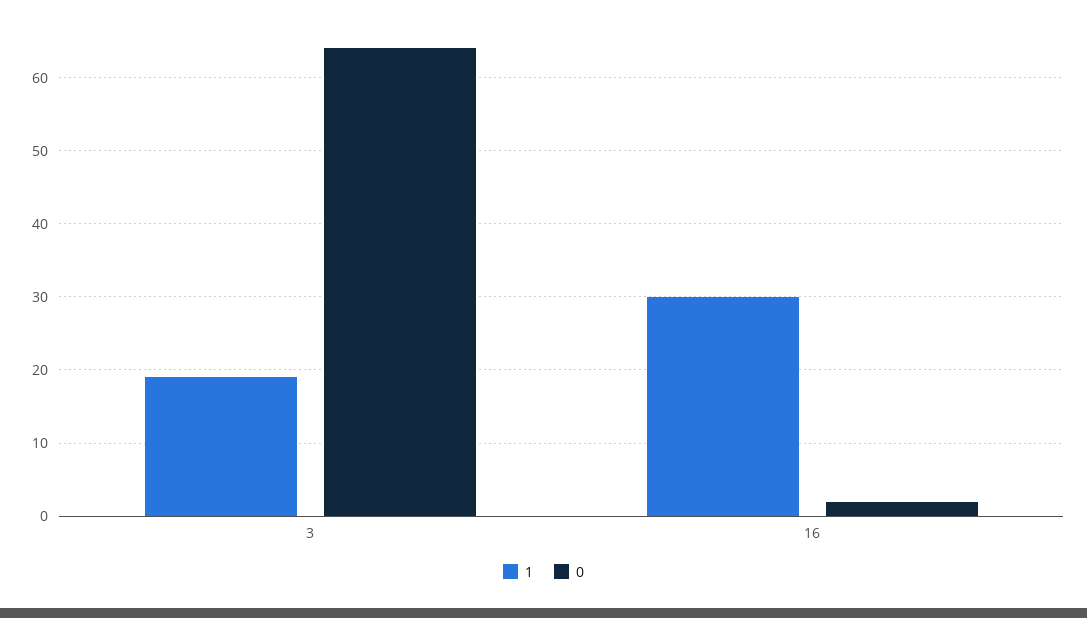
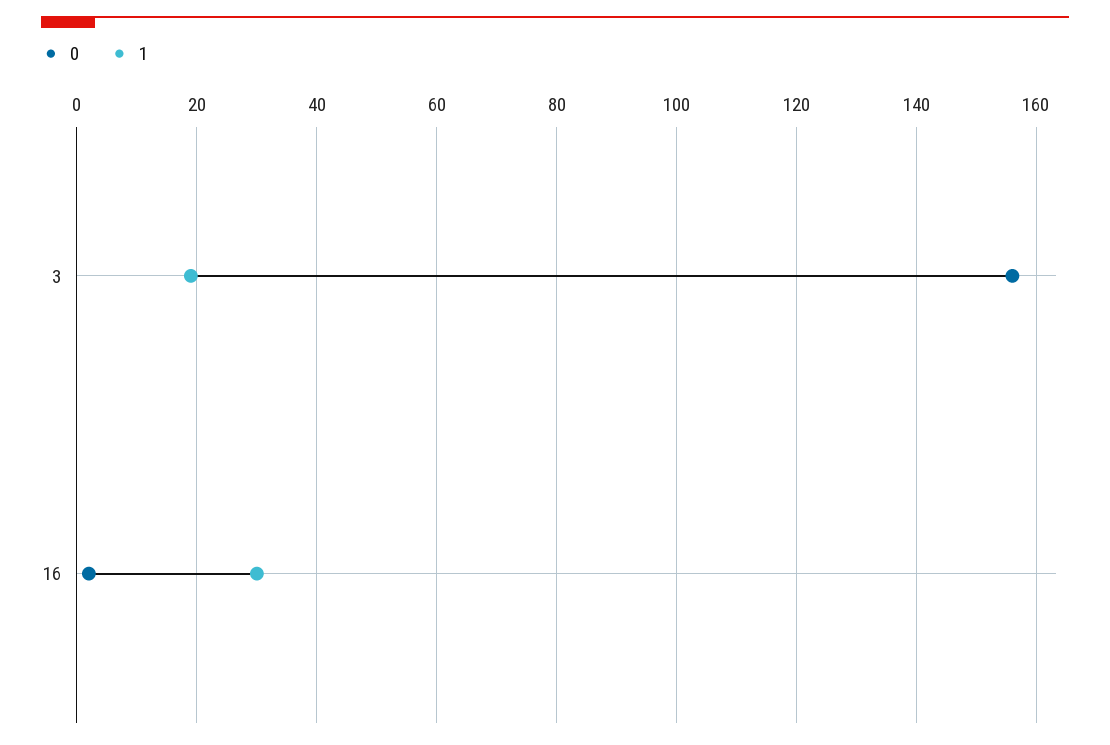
0, 3: 64 -> 155

